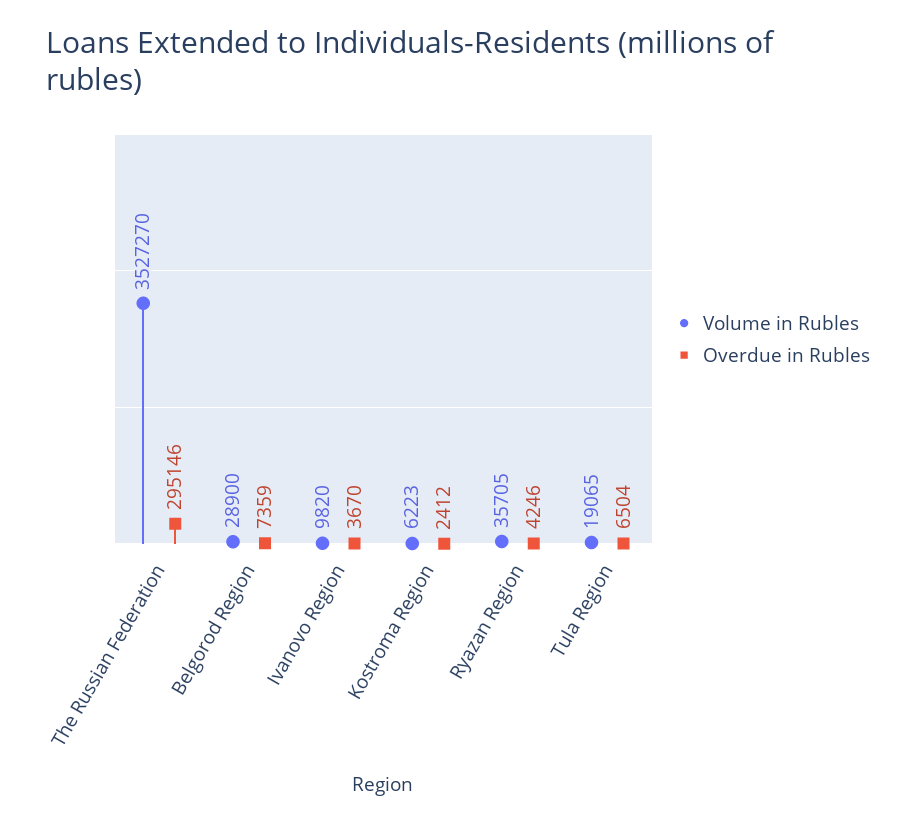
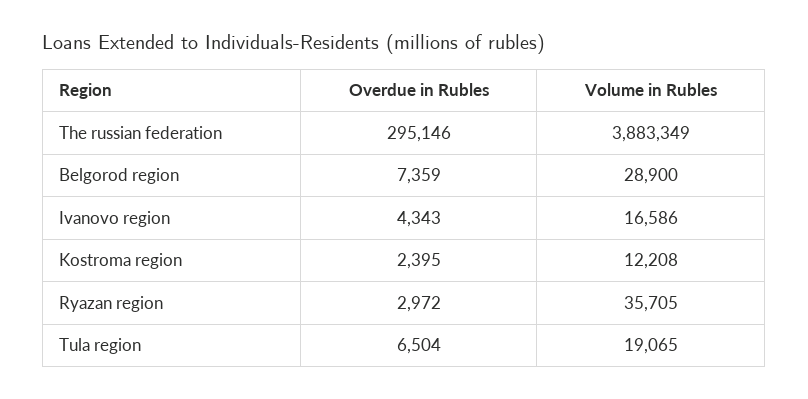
Volume in Rubles, The Russian Federation: 3527270 -> 3883349
Volume in Rubles, Ivanovo Region: 9820 -> 16586
Overdue in Rubles, Ivanovo Region: 3670 -> 4343
Volume in Rubles, Kostroma Region: 6223 -> 12208
Overdue in Rubles, Kostroma Region: 2412 -> 2395
Overdue in Rubles, Ryazan Region: 4246 -> 2972

